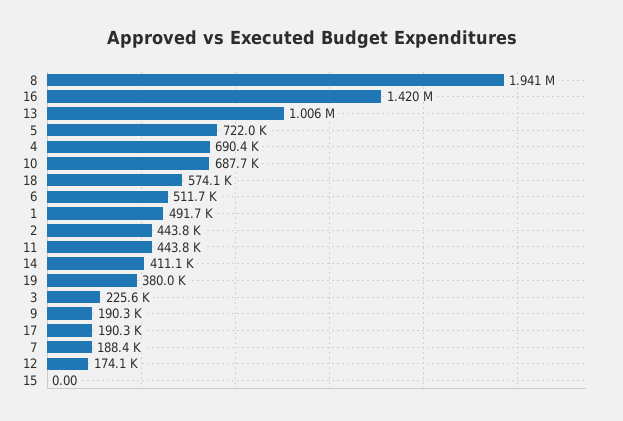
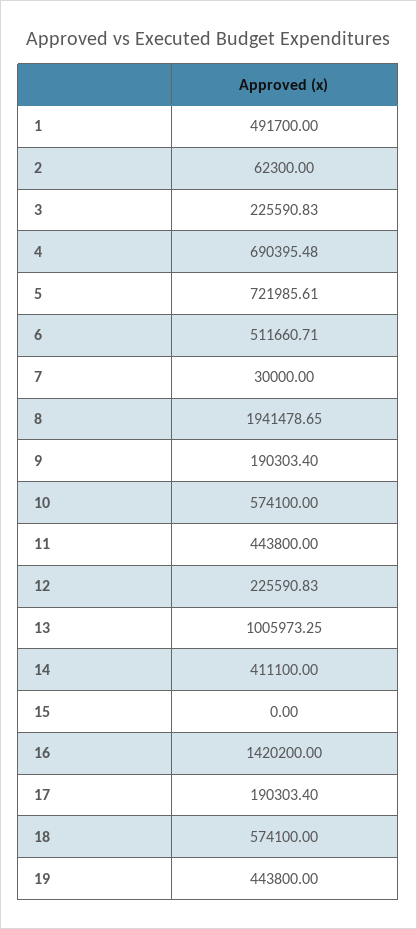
10: 687700 -> 574100
2: 443800 -> 62300
19: 380000 -> 443800
7: 188400 -> 30000
12: 174100 -> 225590.83

